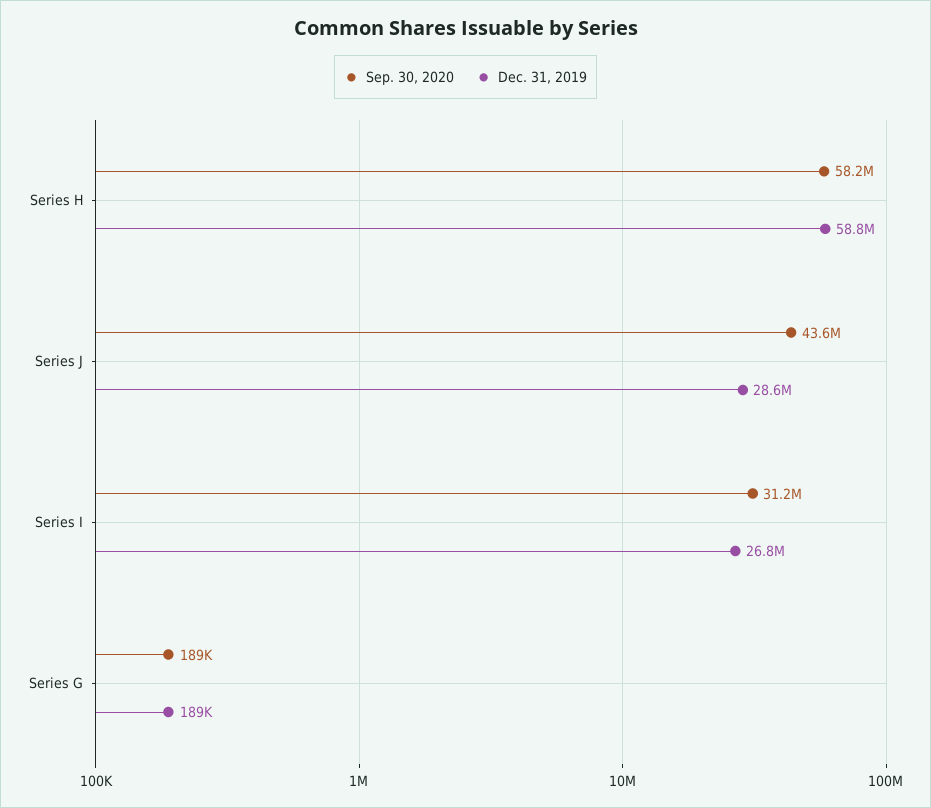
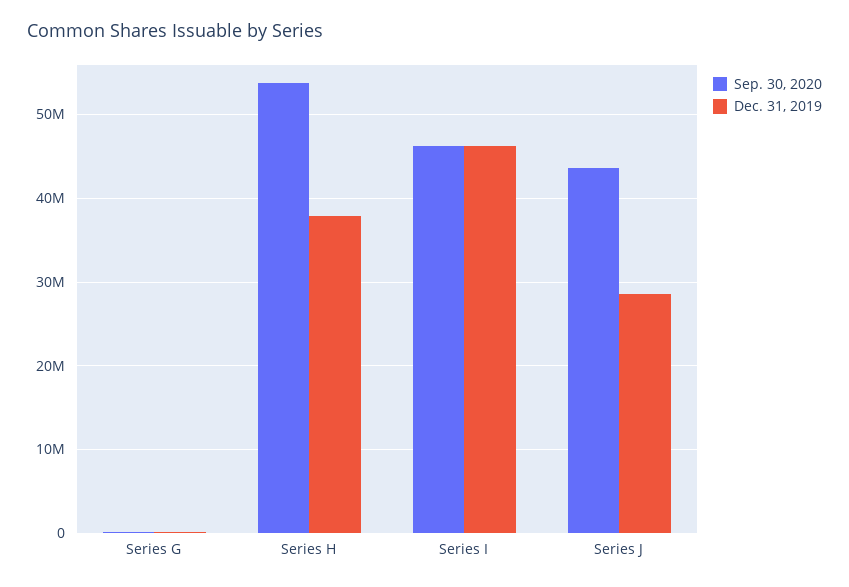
Sep. 30, 2020, Series H: 58200000 -> 54000000
Dec. 31, 2019, Series H: 58800000 -> 38000000
Sep. 30, 2020, Series I: 31200000 -> 46000000
Dec. 31, 2019, Series I: 26800000 -> 46000000

